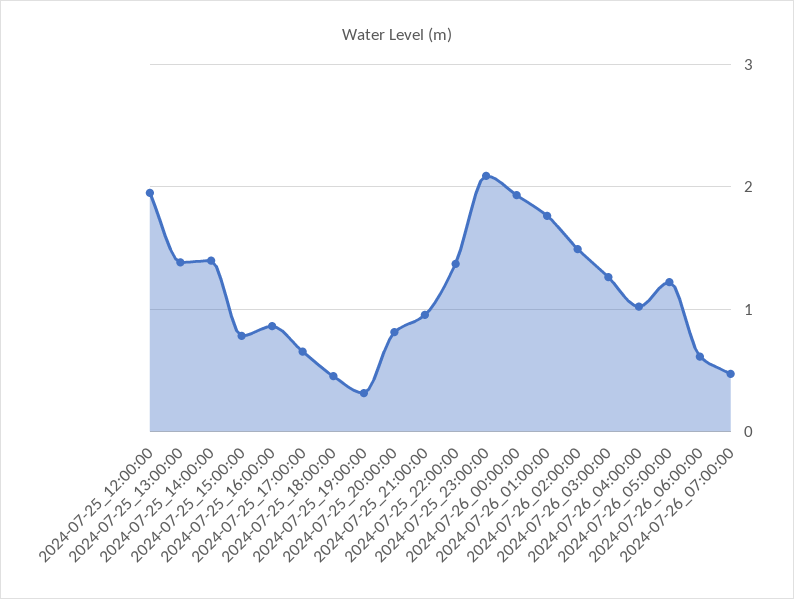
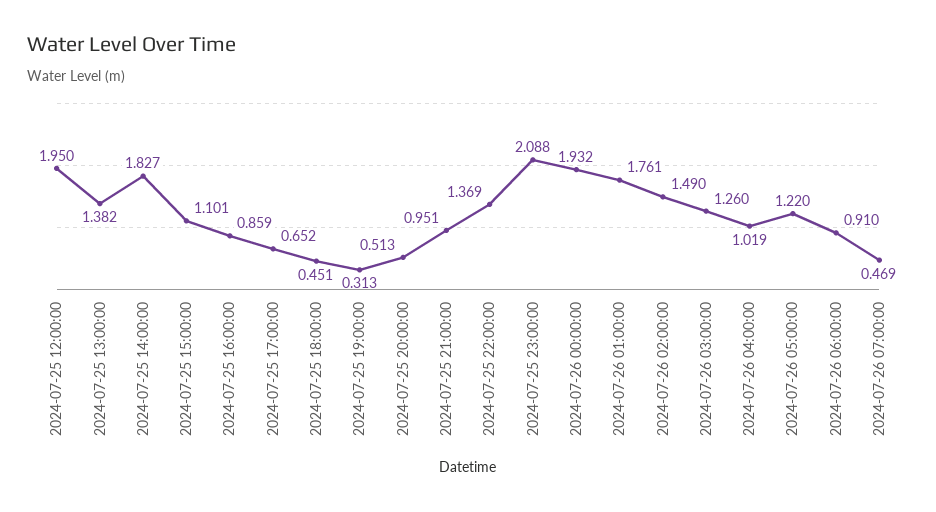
2024-07-25_14:00:00: 1.4 -> 1.827
2024-07-25_15:00:00: 0.8 -> 1.101
2024-07-25_20:00:00: 0.8 -> 0.513
2024-07-26_06:00:00: 0.6 -> 0.91

